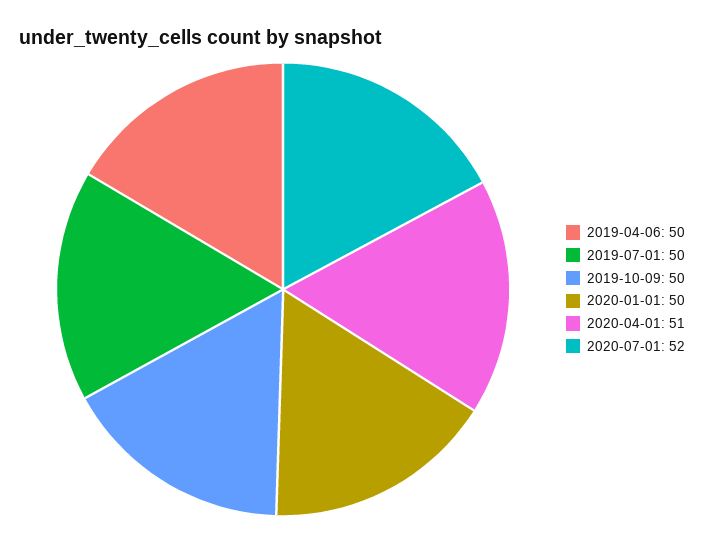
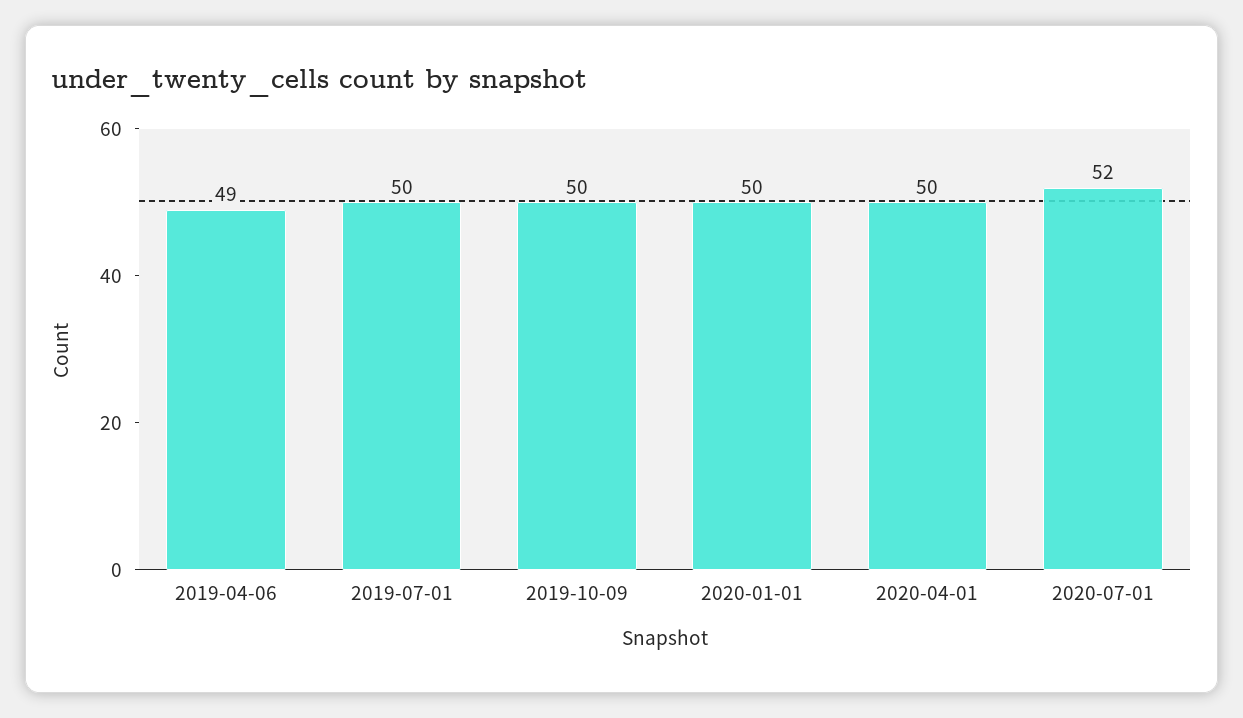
2019-04-06: 50 -> 49
2020-04-01: 51 -> 50

